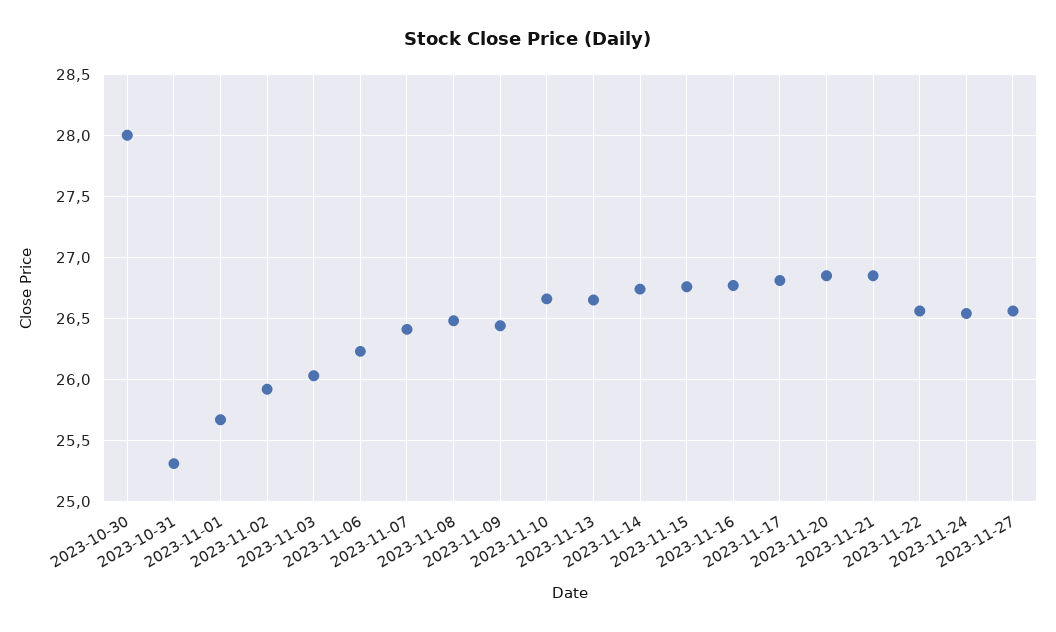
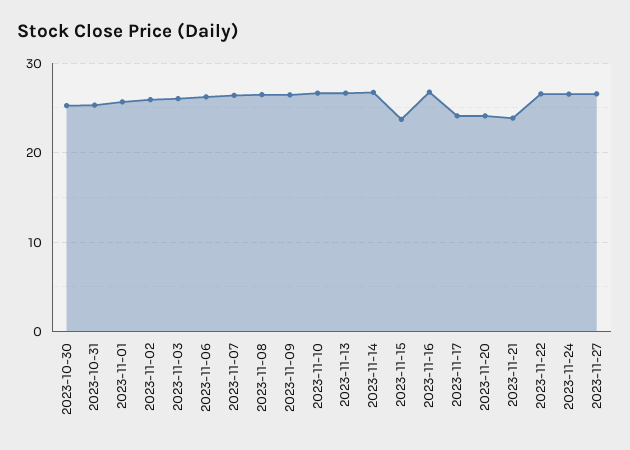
2023-10-30: 28 -> 25
2023-11-15: 26.75 -> 24
2023-11-17: 26.8 -> 24
2023-11-20: 26.85 -> 24
2023-11-21: 26.85 -> 24

